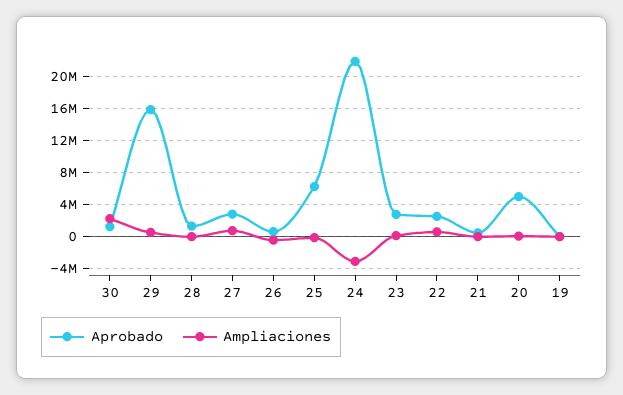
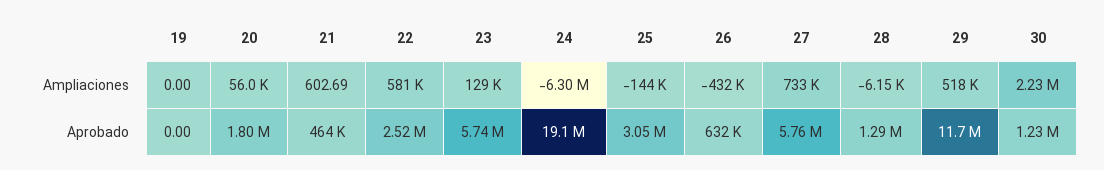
Aprobado, 29: 16000000 -> 11700000
Aprobado, 27: 3000000 -> 5760000
Aprobado, 25: 6000000 -> 3050000
Aprobado, 24: 22000000 -> 19100000
Ampliaciones, 24: -3000000 -> -6300000
Aprobado, 23: 3000000 -> 5740000
Aprobado, 20: 5000000 -> 1800000

